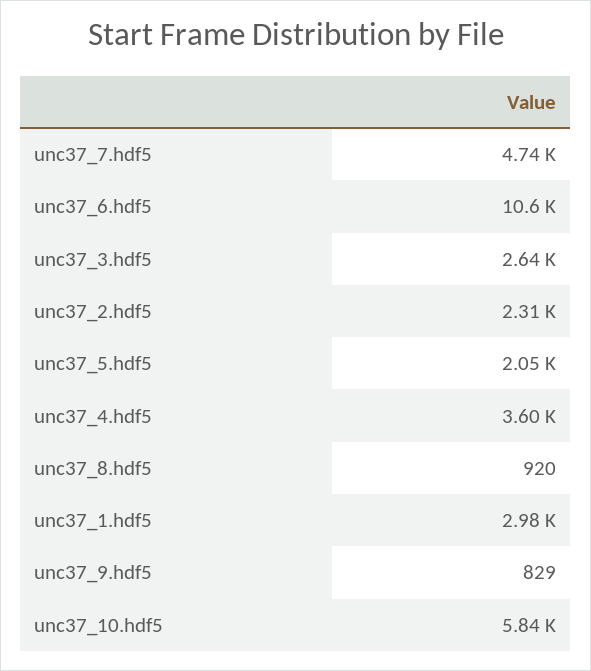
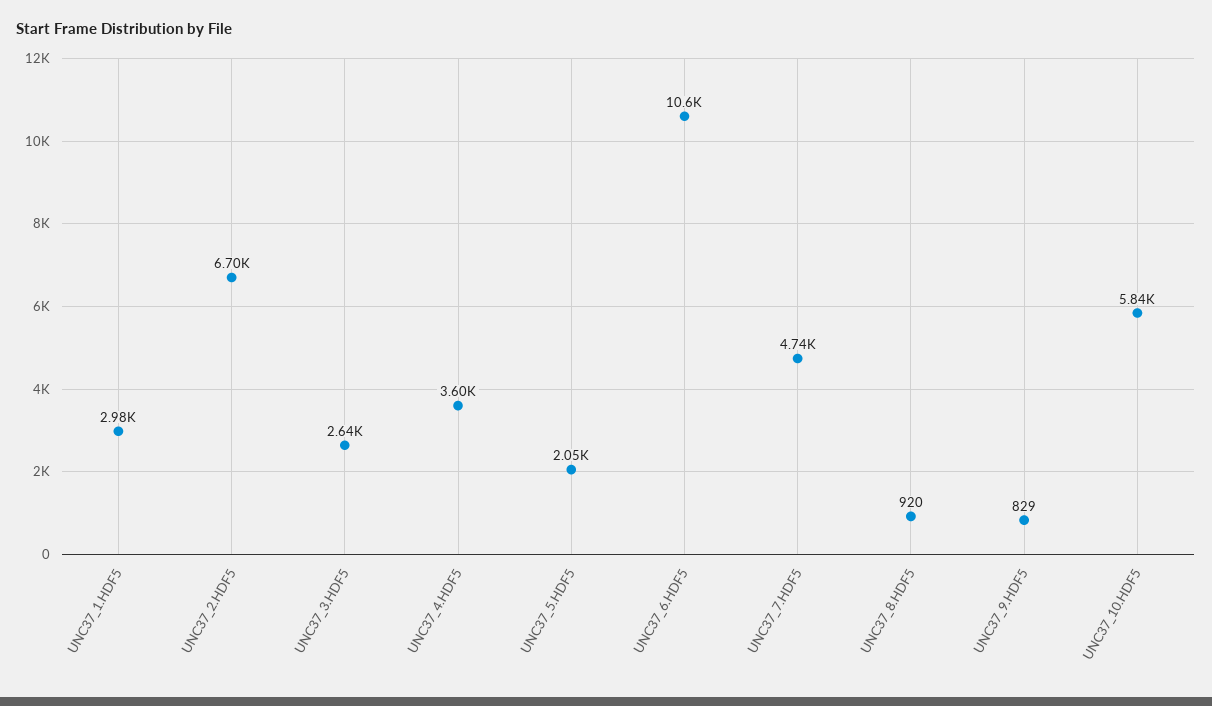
unc37_2.hdf5: 2310 -> 6700

